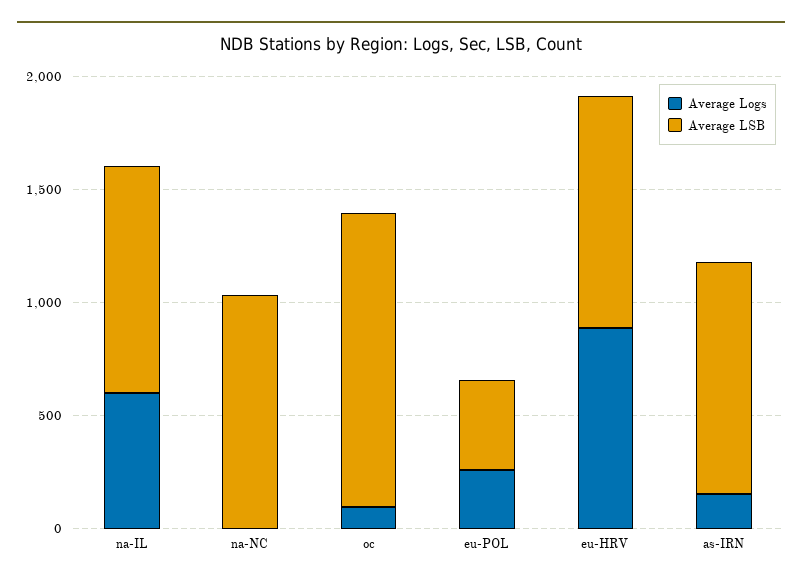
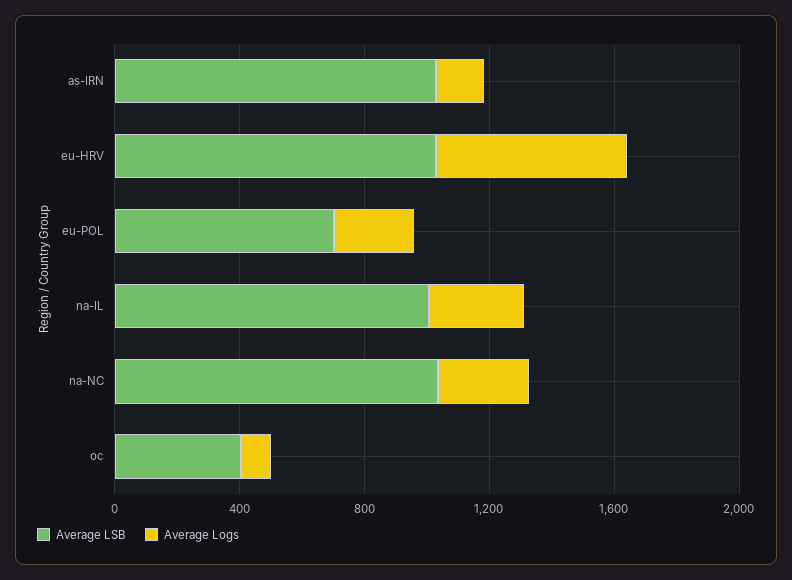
Average Logs, na-IL: 600 -> 300
Average Logs, na-NC: 0 -> 300
Average LSB, oc: 1300 -> 400
Average LSB, eu-POL: 400 -> 700
Average Logs, eu-HRV: 900 -> 600

